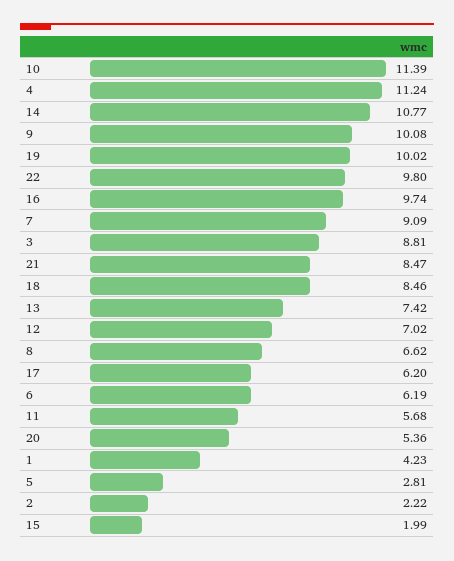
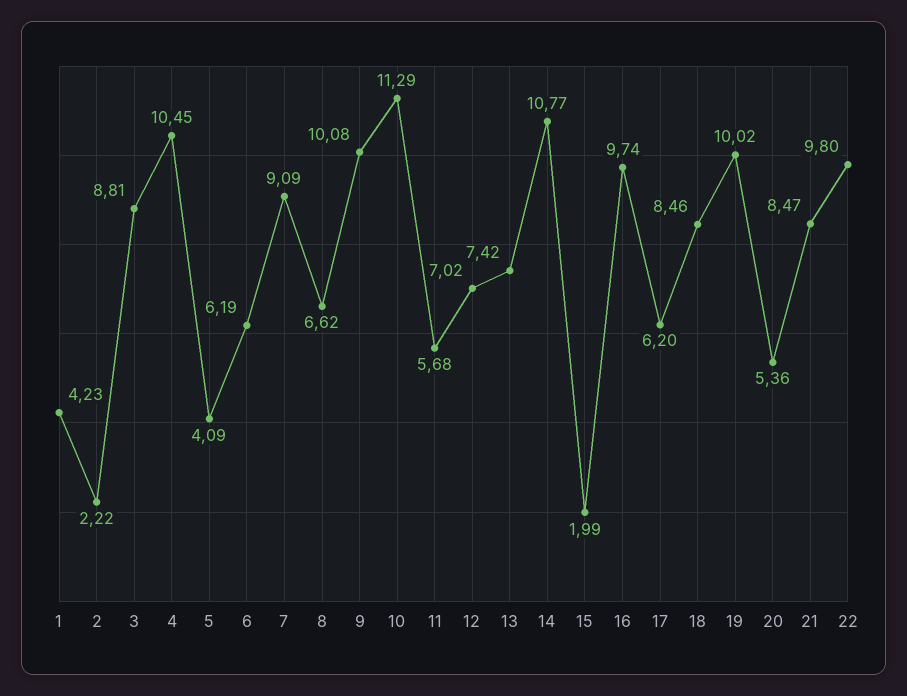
10: 11.39 -> 11.29
4: 11.24 -> 10.45
5: 2.81 -> 4.09

